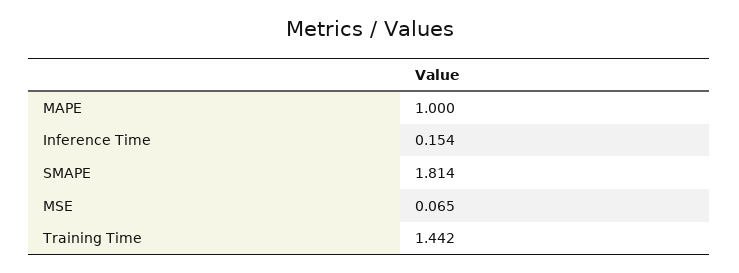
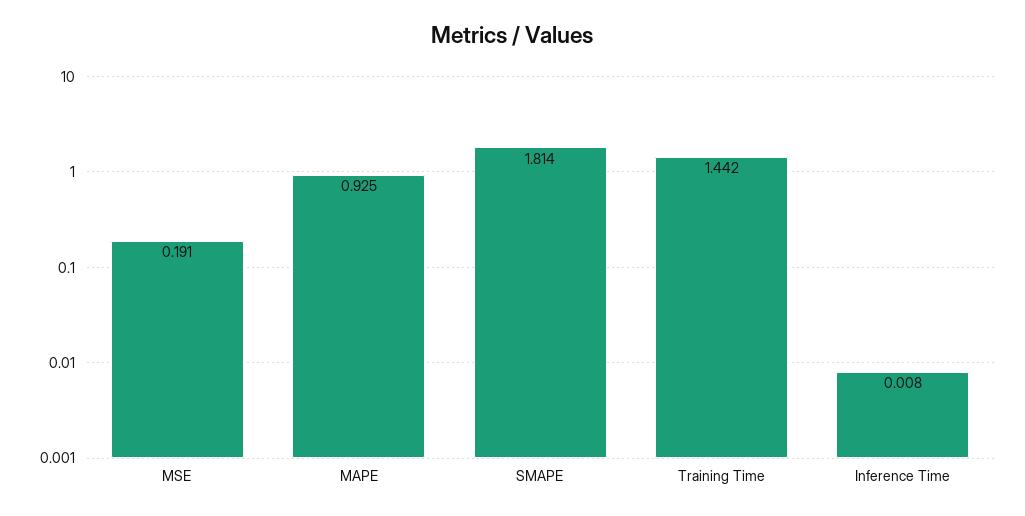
MAPE: 1 -> 0.925
Inference Time: 0.154 -> 0.008
MSE: 0.065 -> 0.191

